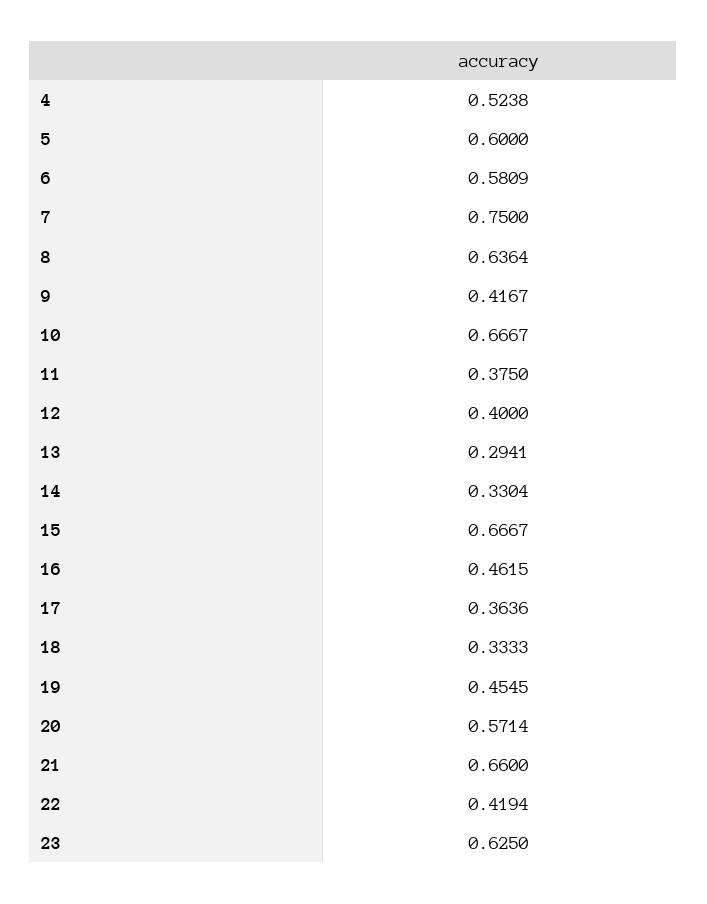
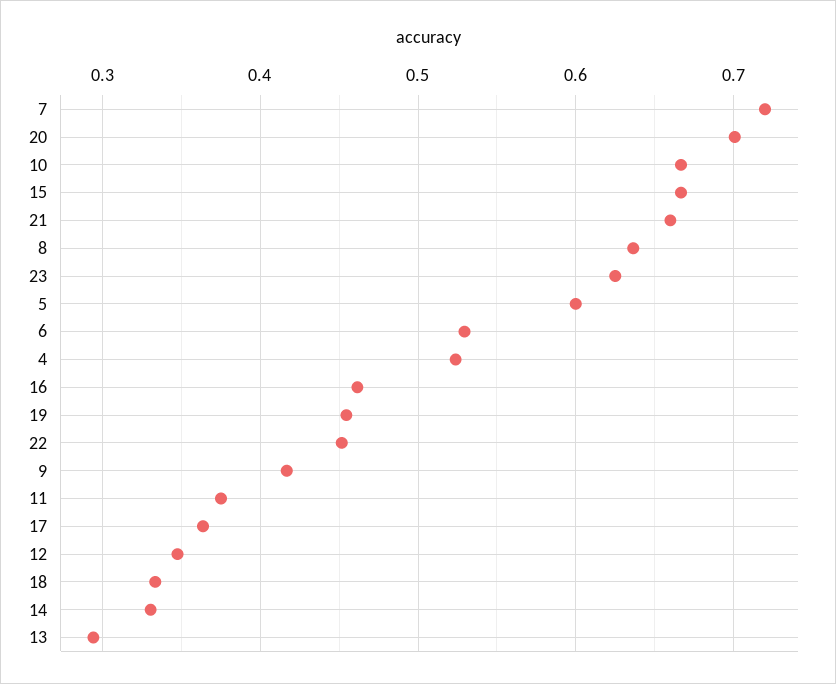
6: 0.5809 -> 0.53
7: 0.75 -> 0.72
12: 0.4 -> 0.35
20: 0.5714 -> 0.7
22: 0.4194 -> 0.45

